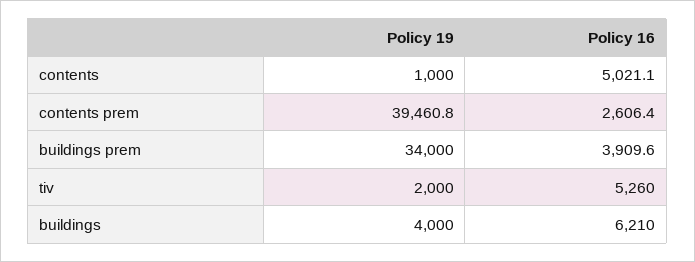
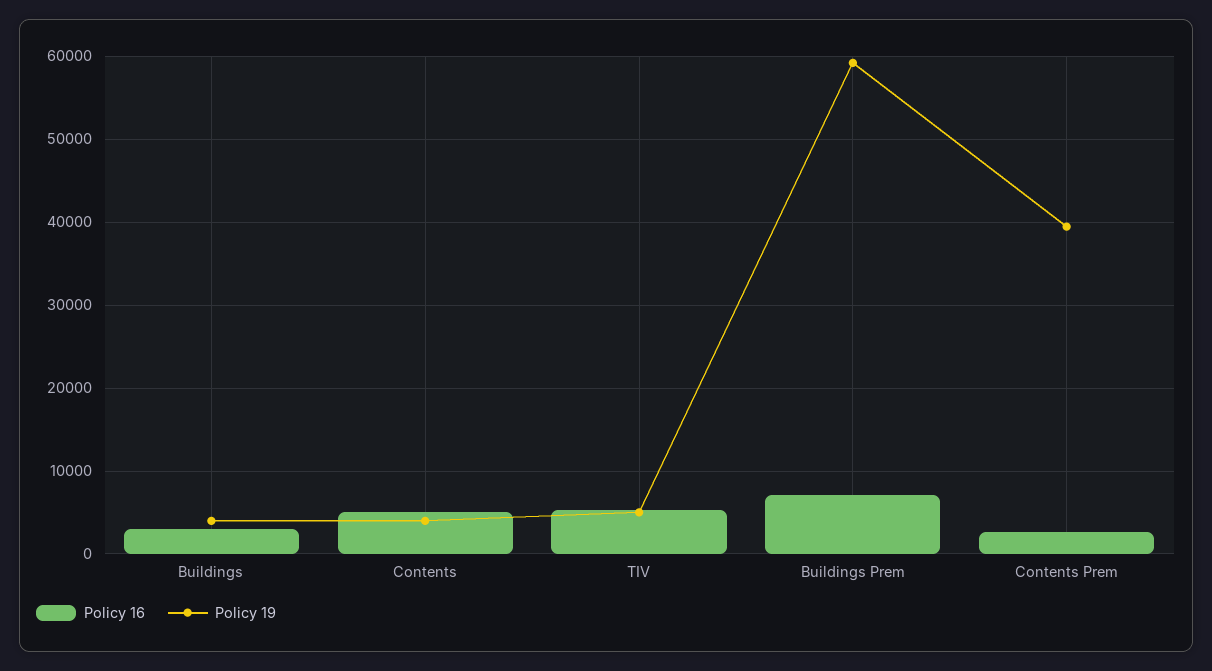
Policy 19, contents: 1000 -> 4000
Policy 19, buildings prem: 34000 -> 59000
Policy 16, buildings prem: 3909.6 -> 7000
Policy 19, tiv: 2000 -> 5000
Policy 16, buildings: 6210 -> 3000

